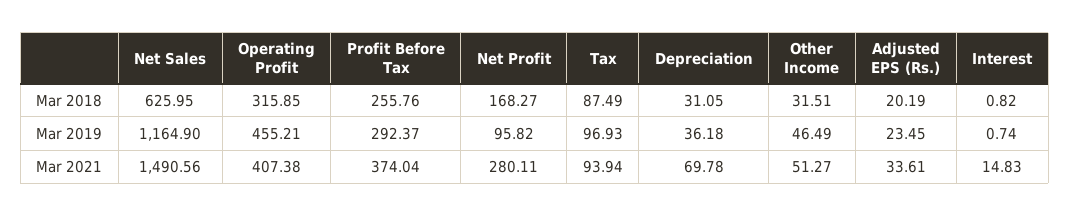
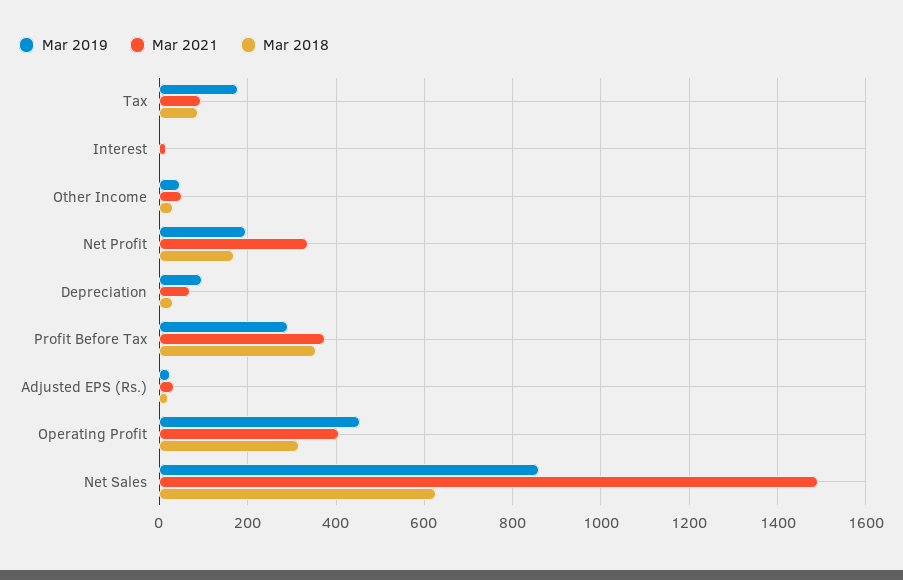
Mar 2018, Profit Before Tax: 255.76 -> 360
Mar 2019, Net Sales: 1164.9 -> 860
Mar 2019, Net Profit: 95.82 -> 200
Mar 2019, Tax: 96.93 -> 180
Mar 2019, Depreciation: 36.18 -> 100
Mar 2021, Net Profit: 280.11 -> 340

